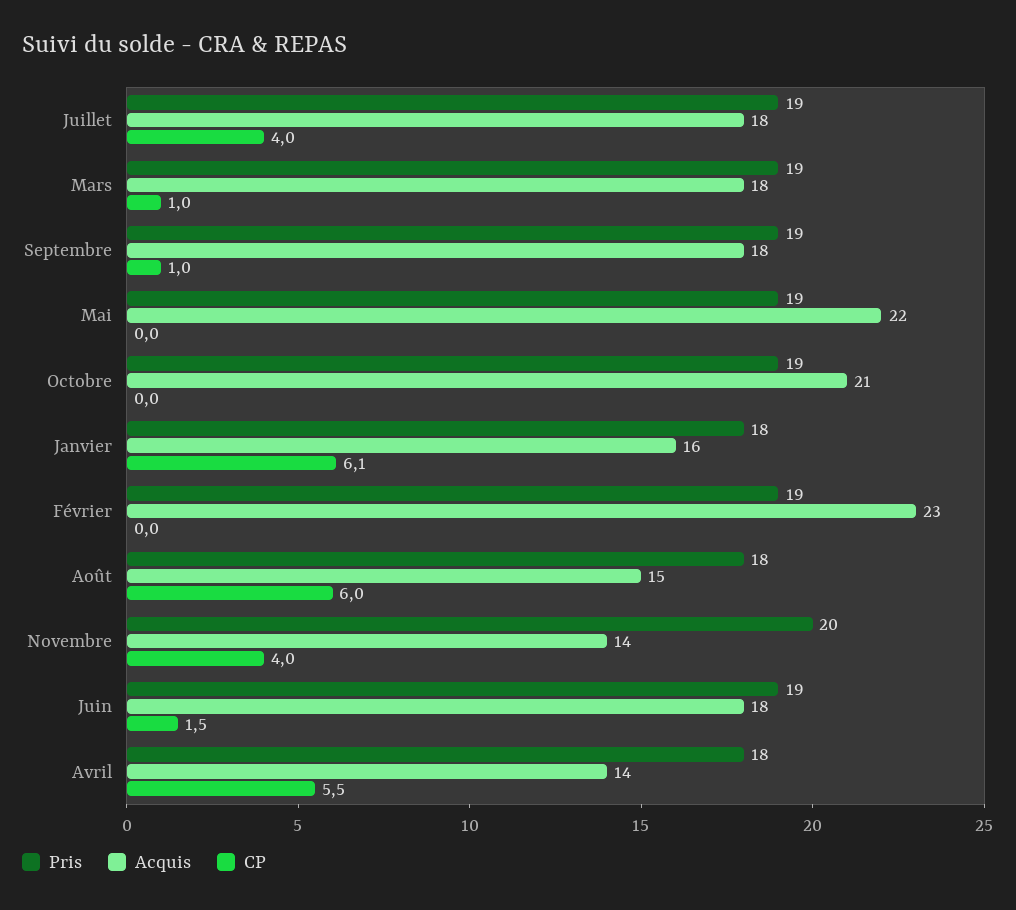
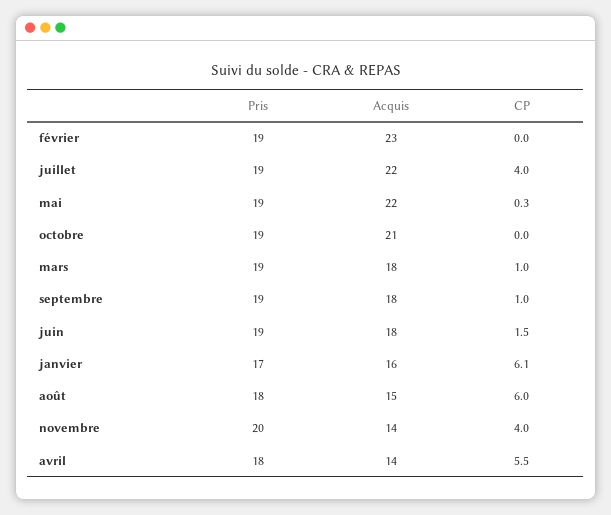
Acquis, Juillet: 18 -> 22
CP, Mai: 0 -> 0.3
Pris, Janvier: 18 -> 17

